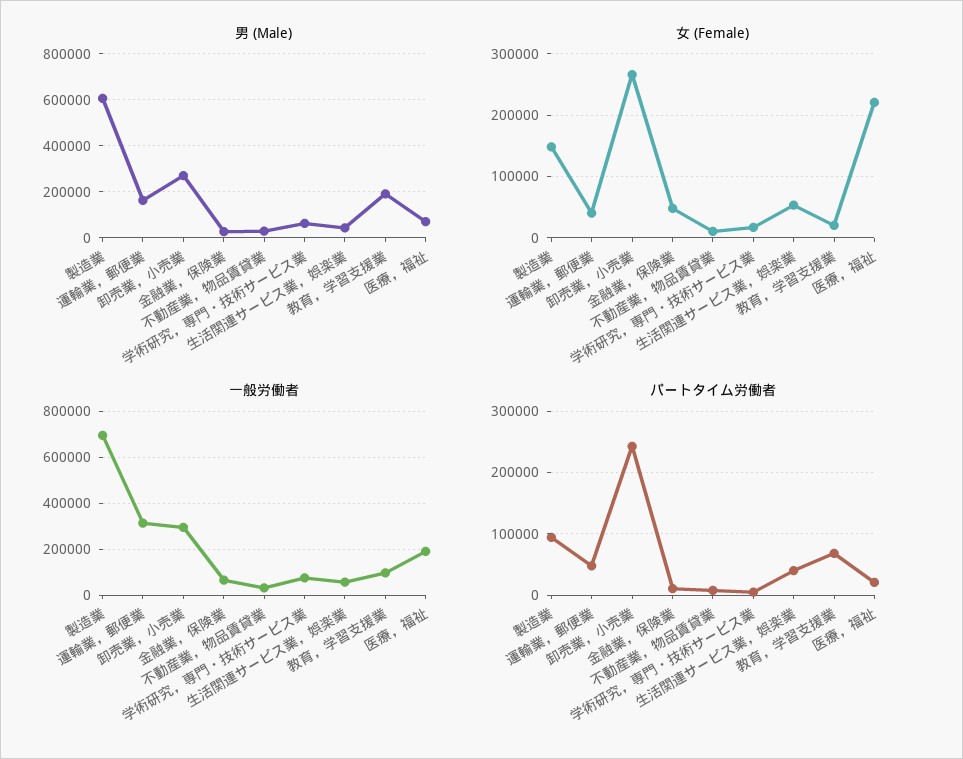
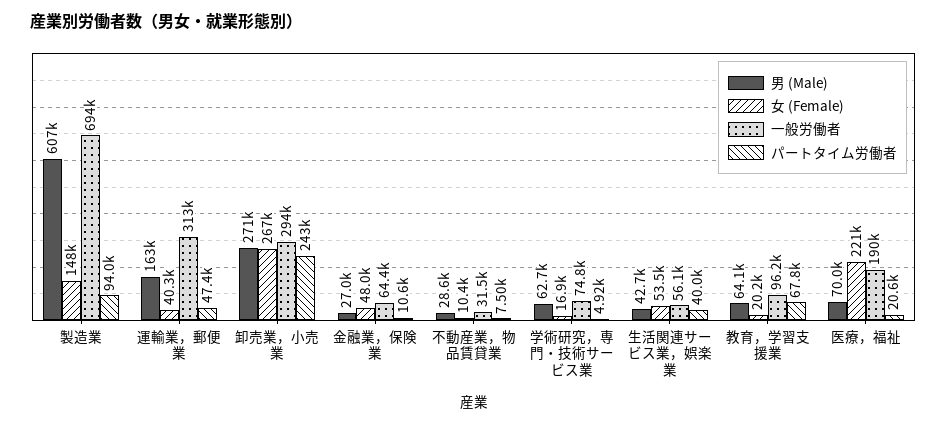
男 (Male), 教育，学習支援業: 200000 -> 64100

